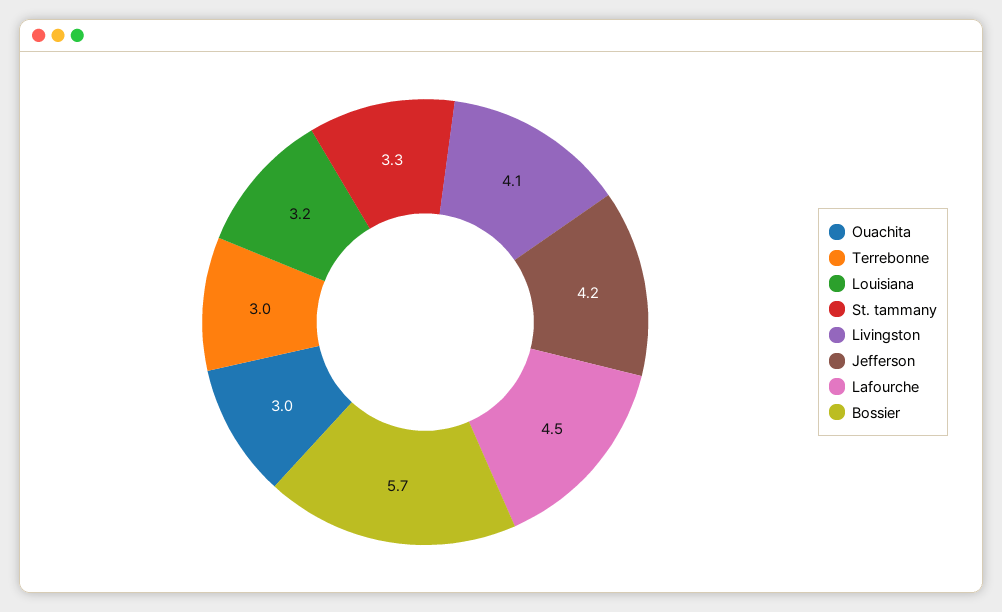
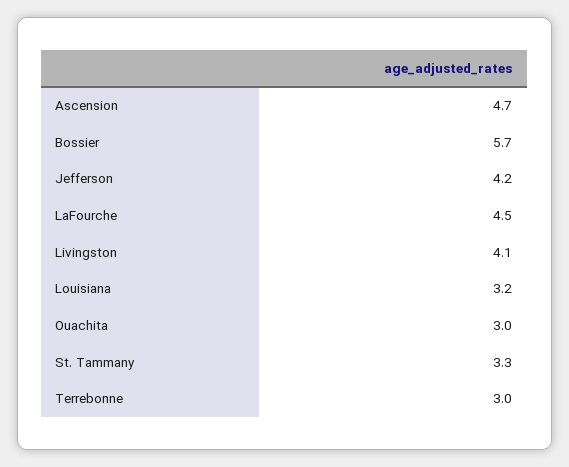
Ascension: none -> 4.7

